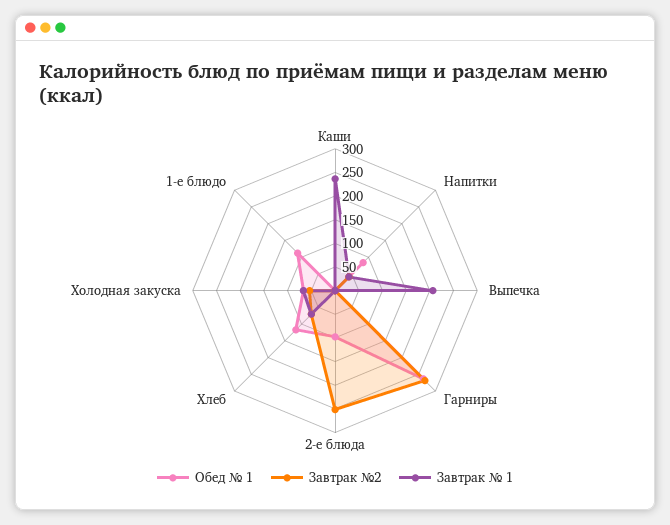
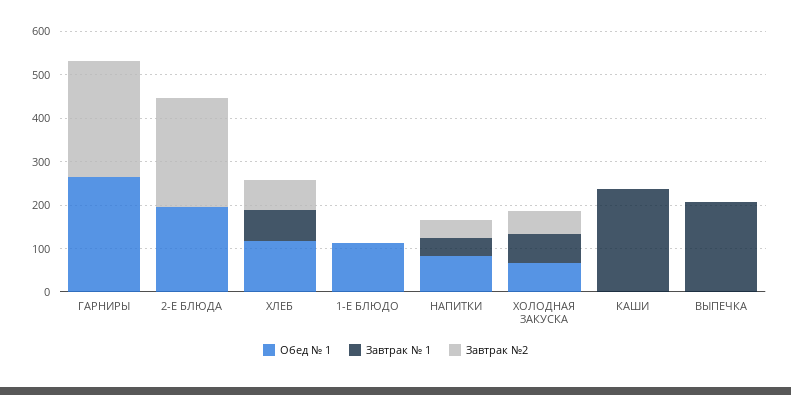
Обед № 1, 2-е блюда: 100 -> 200

